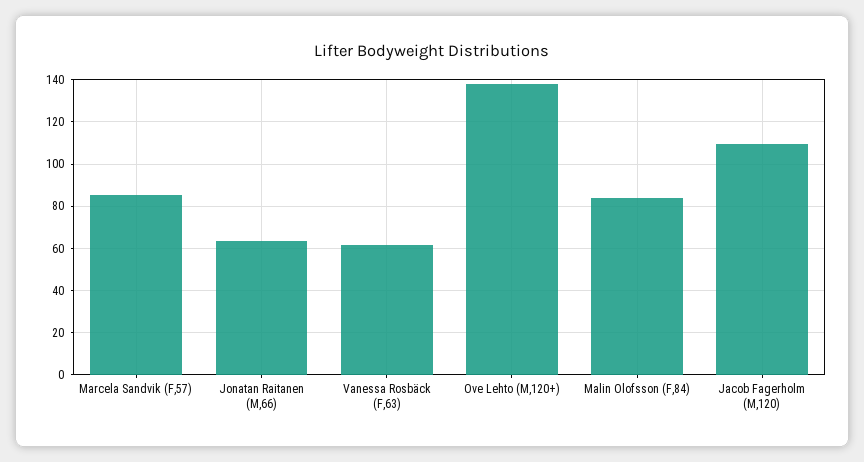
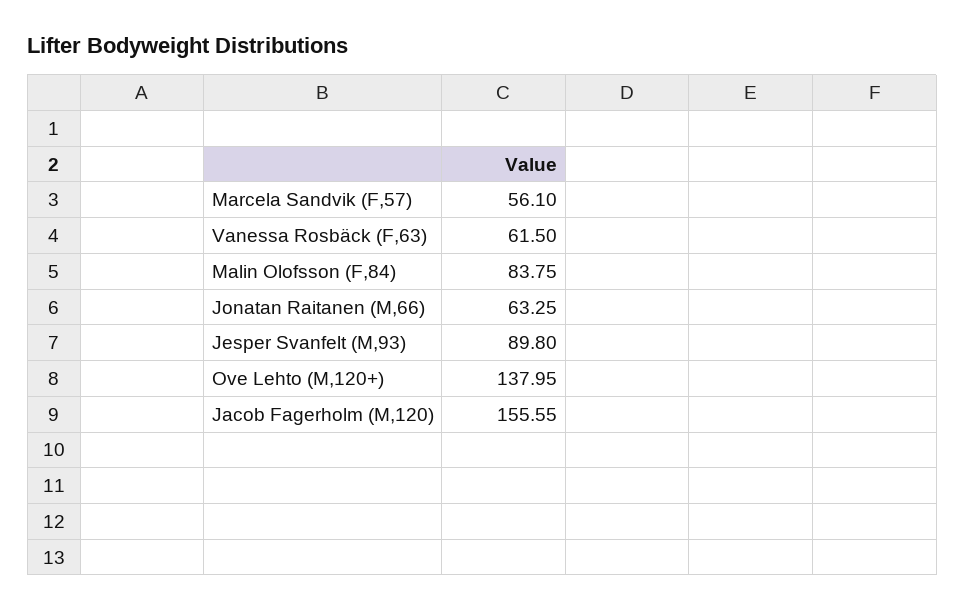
Marcela Sandvik (F,57): 85 -> 56.1
Jacob Fagerholm (M,120): 110 -> 155.55
Jesper Svanfelt (M,93): none -> 89.8

